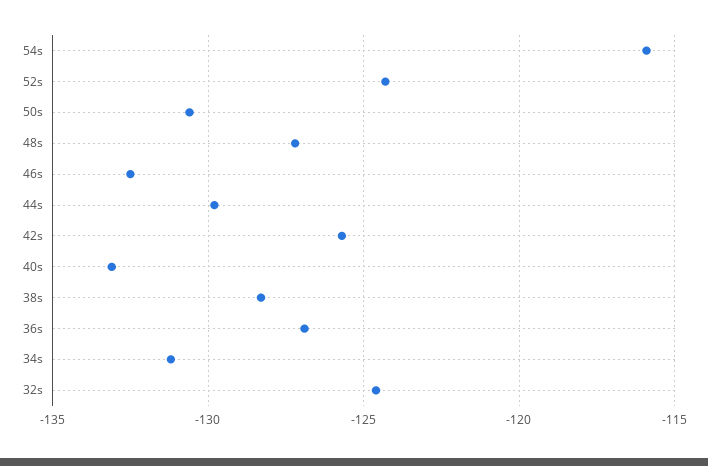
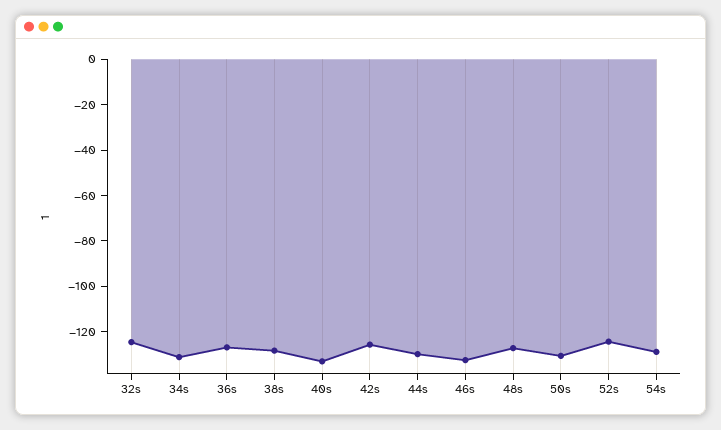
54s: -116 -> -130

